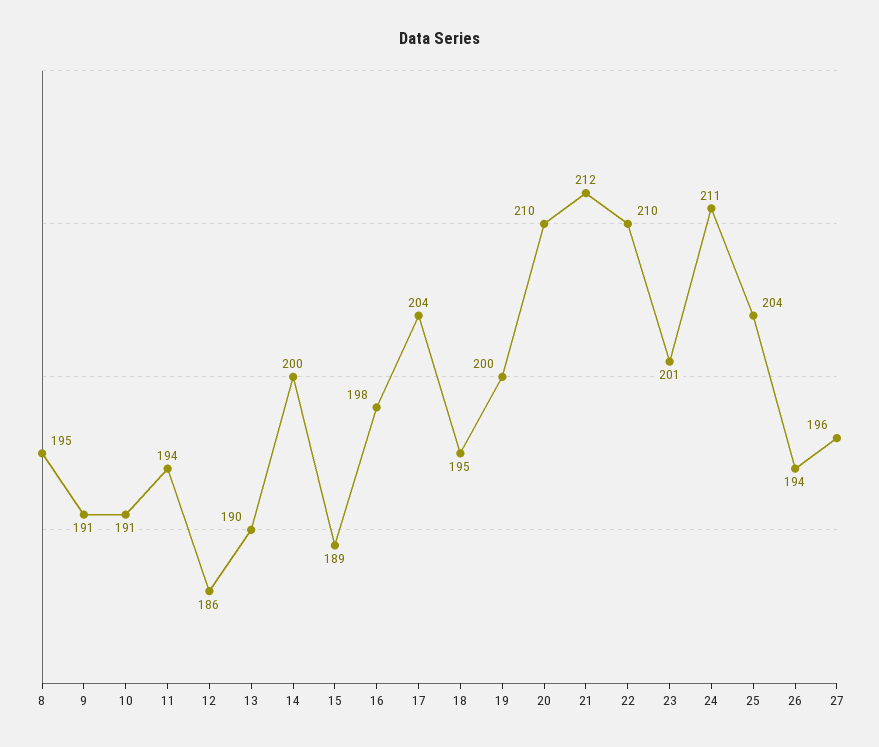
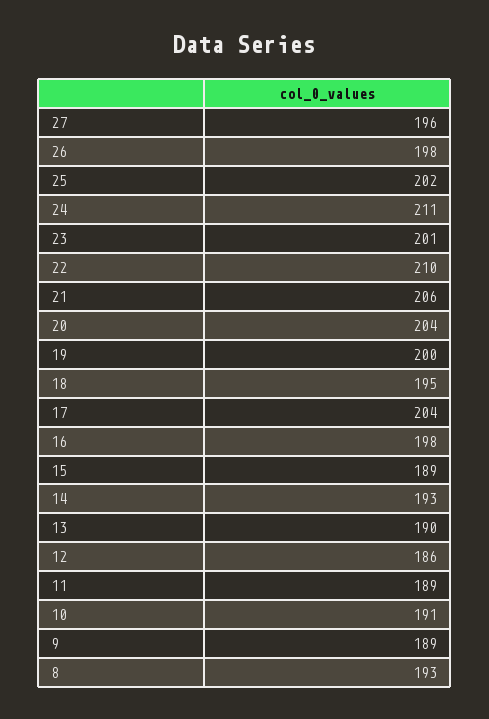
8: 195 -> 193
9: 191 -> 189
11: 194 -> 189
14: 200 -> 193
20: 210 -> 204
21: 212 -> 206
25: 204 -> 202
26: 194 -> 198

